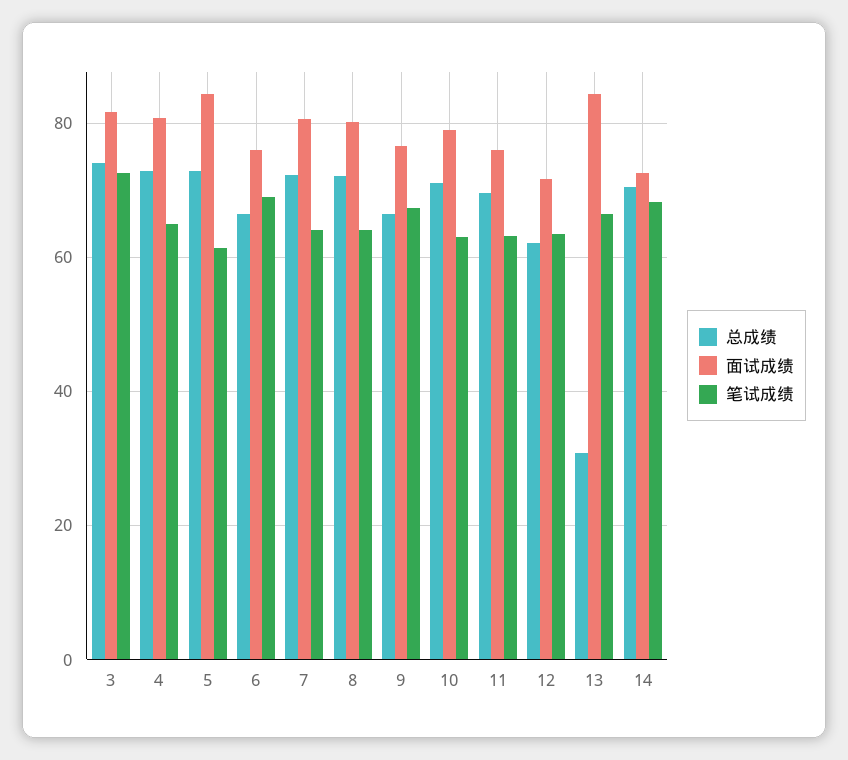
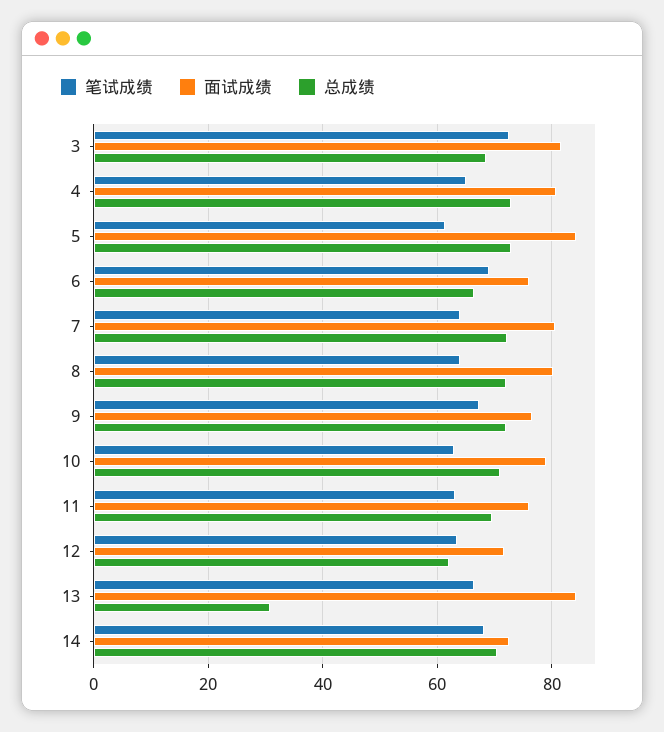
总成绩, 3: 74 -> 68
总成绩, 9: 66 -> 72

